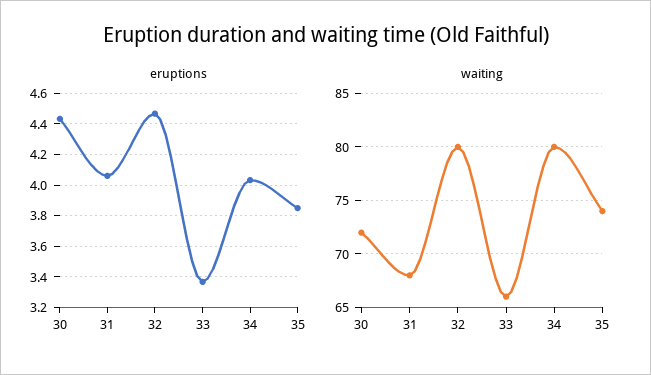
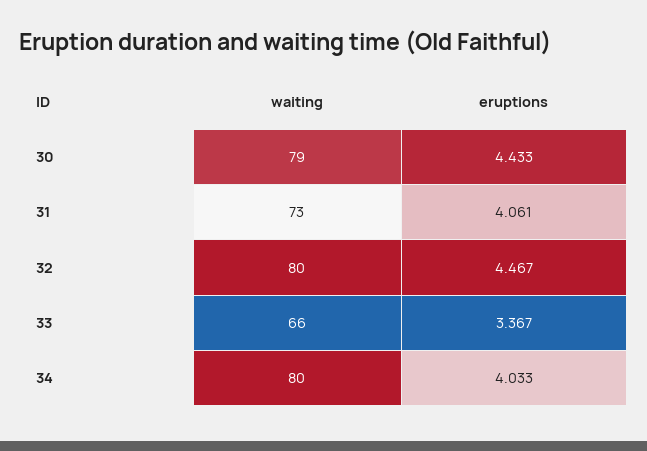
eruptions, 35: 3.85 -> none
waiting, 30: 72 -> 79
waiting, 31: 68 -> 73
waiting, 35: 74 -> none

